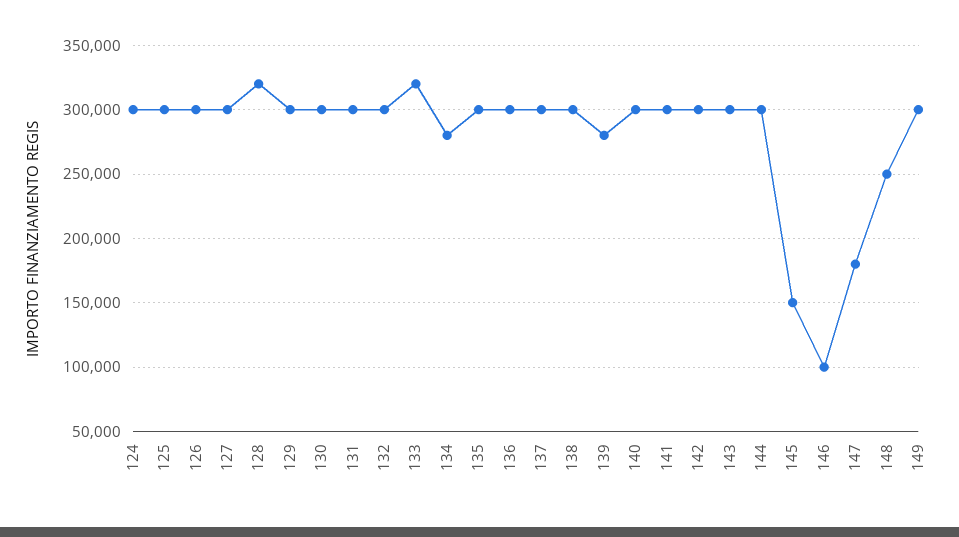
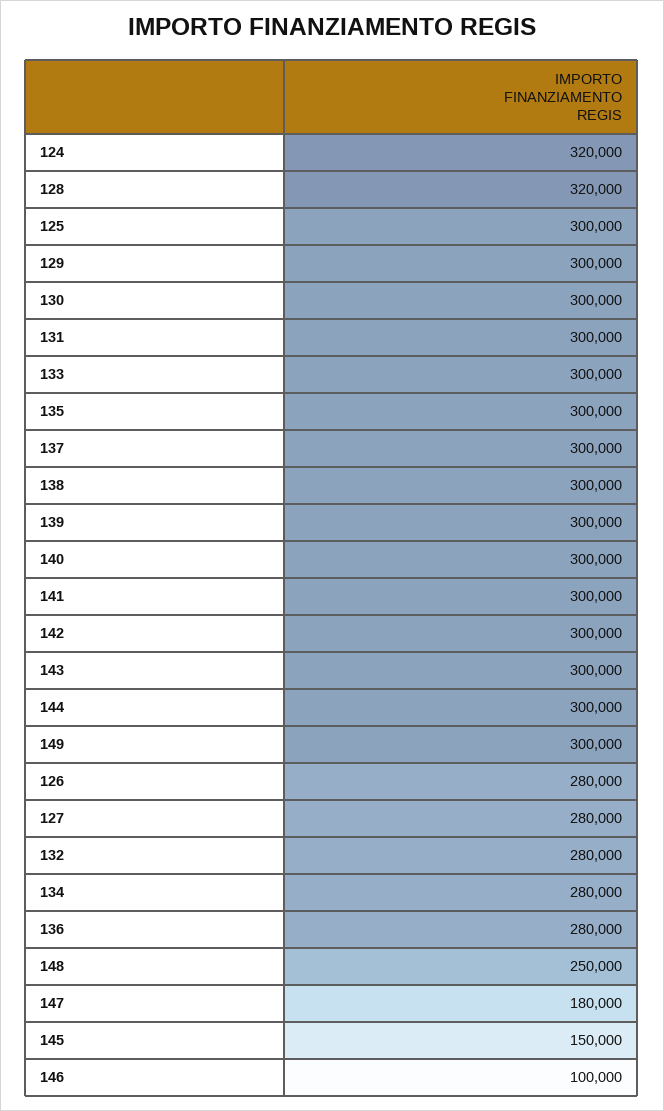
124: 300000 -> 320000
126: 300000 -> 280000
127: 300000 -> 280000
132: 300000 -> 280000
133: 320000 -> 300000
136: 300000 -> 280000
139: 280000 -> 300000

